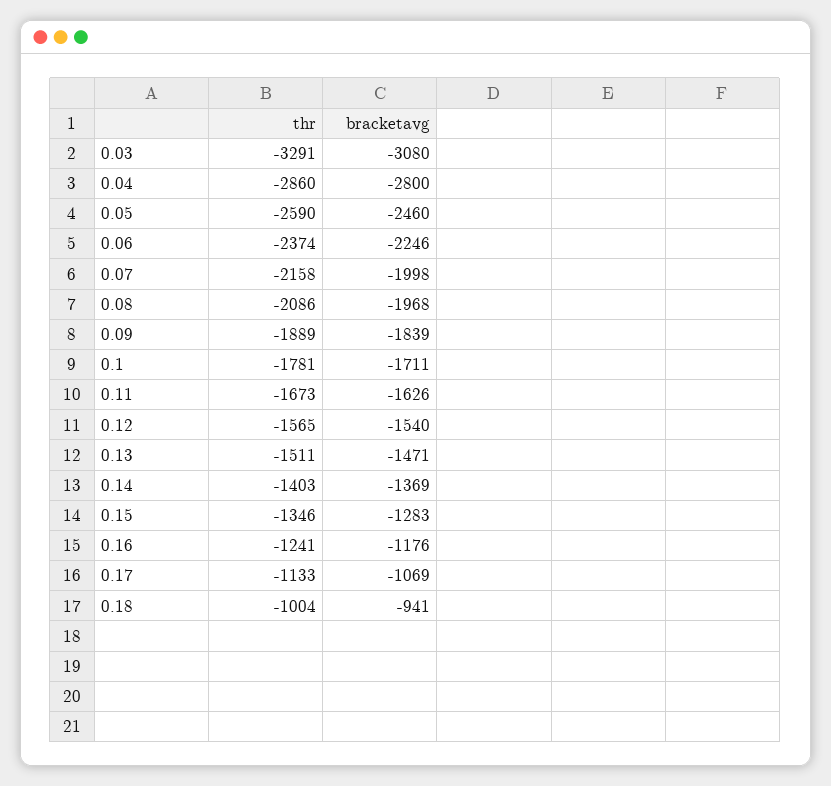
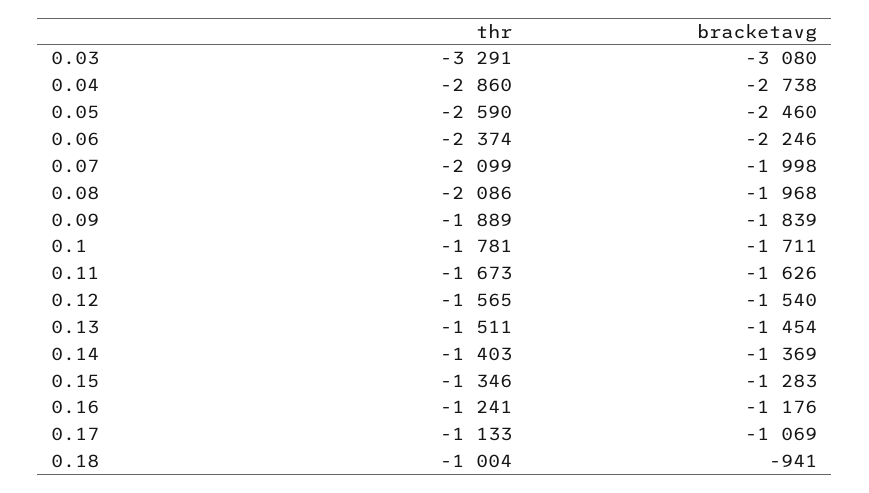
bracketavg, 0.04: -2800 -> -2738
thr, 0.07: -2158 -> -2099
bracketavg, 0.13: -1471 -> -1454

